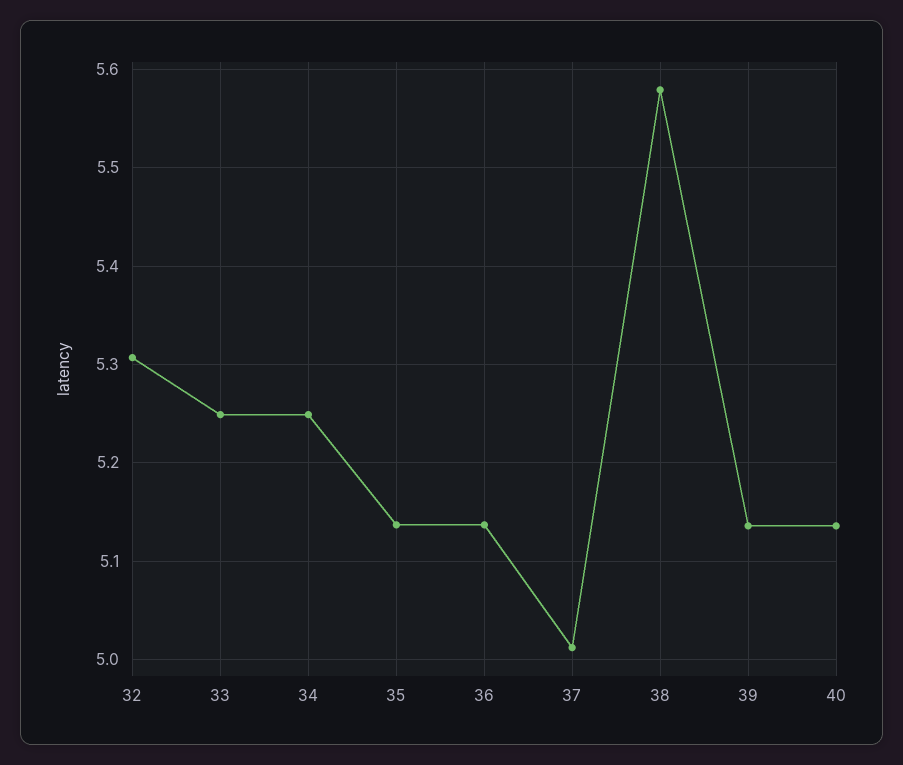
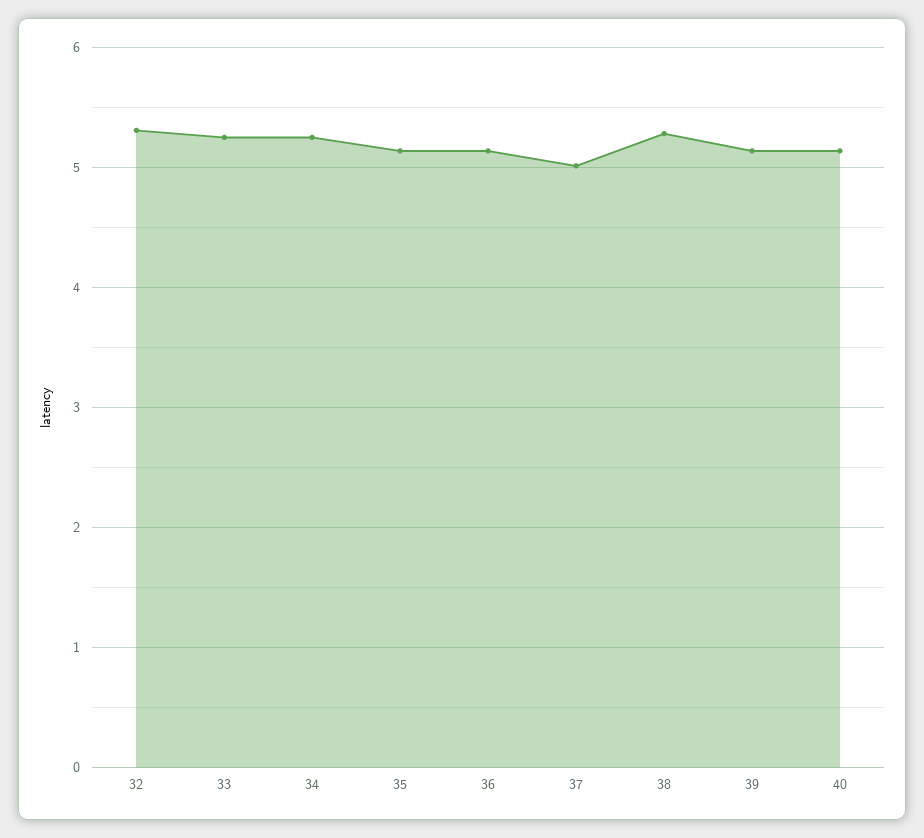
38: 5.58 -> 5.3

